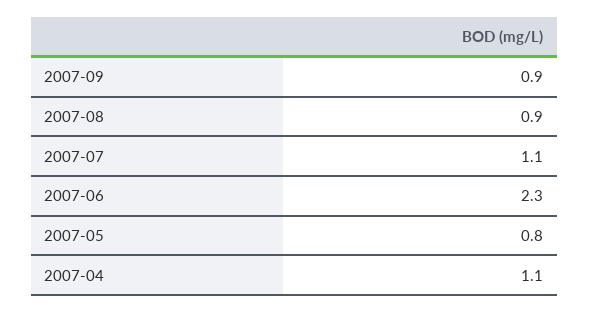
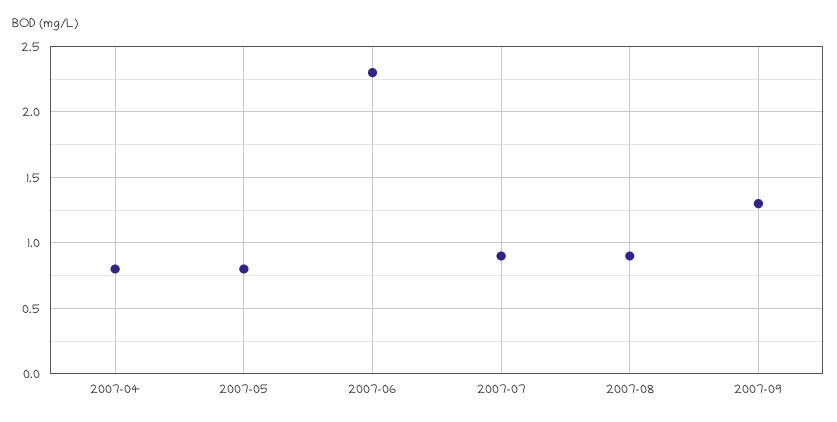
2007-09: 0.9 -> 1.3
2007-07: 1.1 -> 0.9
2007-04: 1.1 -> 0.8

